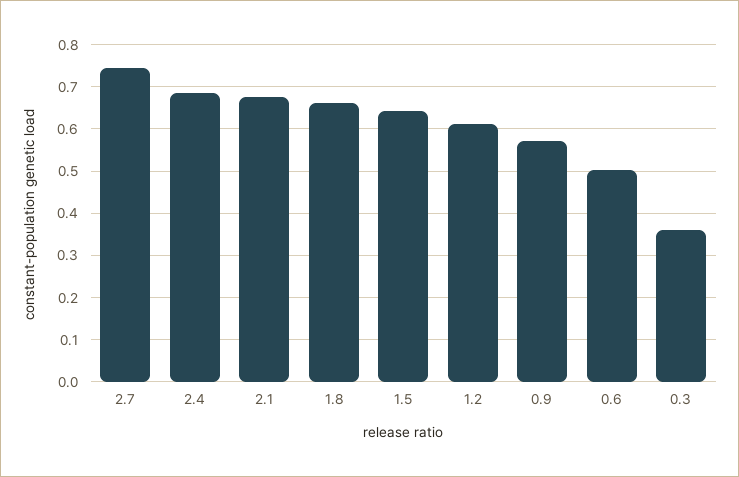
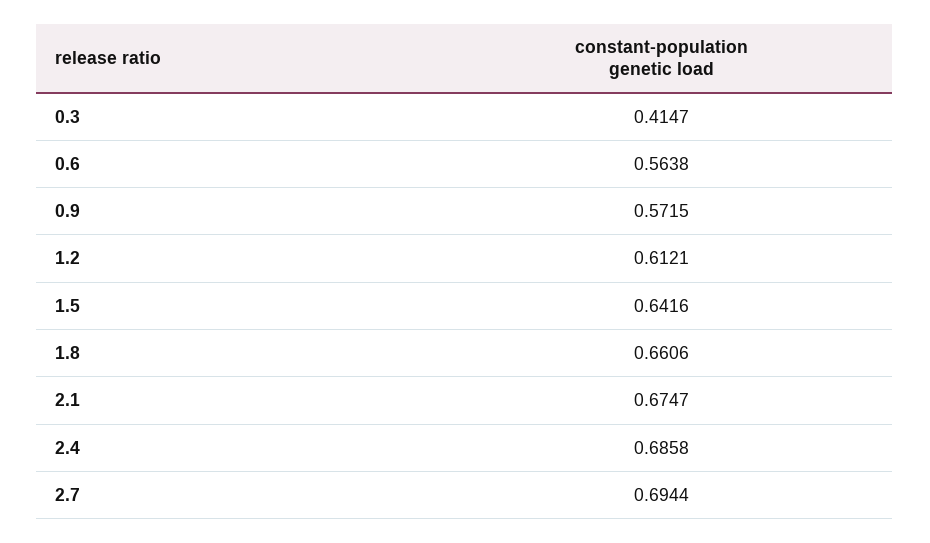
2.7: 0.74 -> 0.6944
0.6: 0.5 -> 0.5638
0.3: 0.36 -> 0.4147

